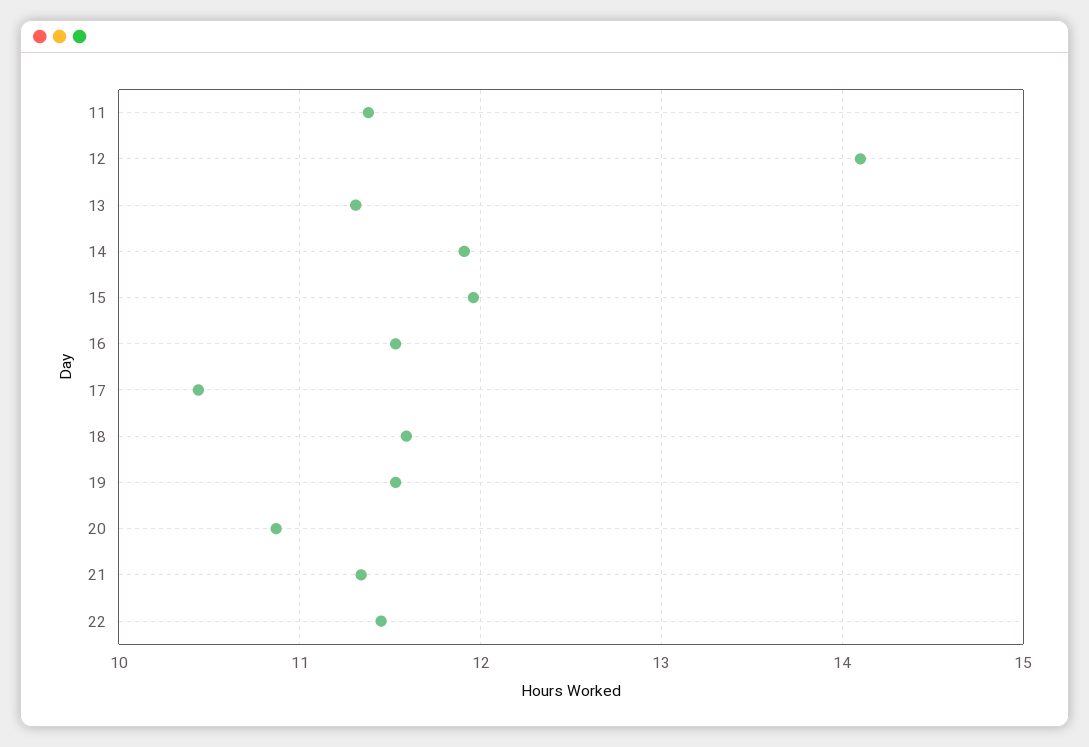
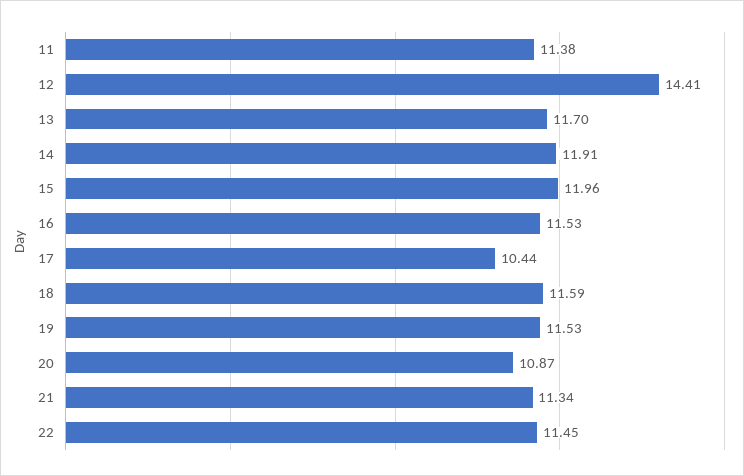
12: 14.1 -> 14.41
13: 11.3 -> 11.7

